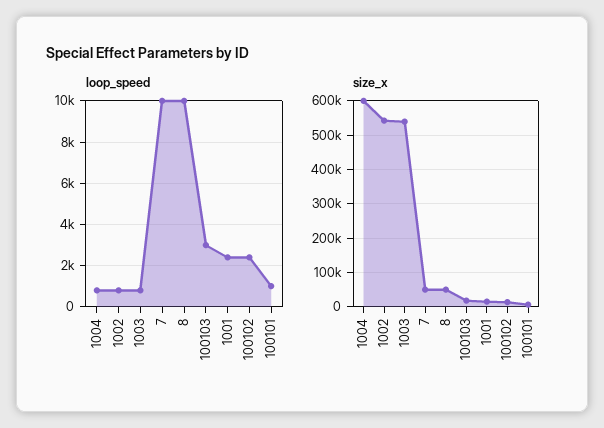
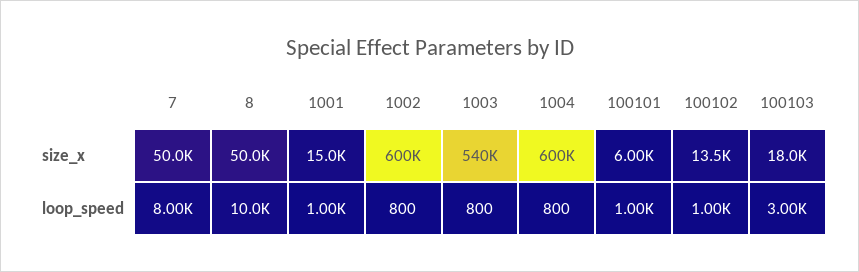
loop_speed, 7: 10000 -> 8000
loop_speed, 1001: 2500 -> 1000
loop_speed, 100102: 2500 -> 1000
size_x, 1002: 540000 -> 600000

